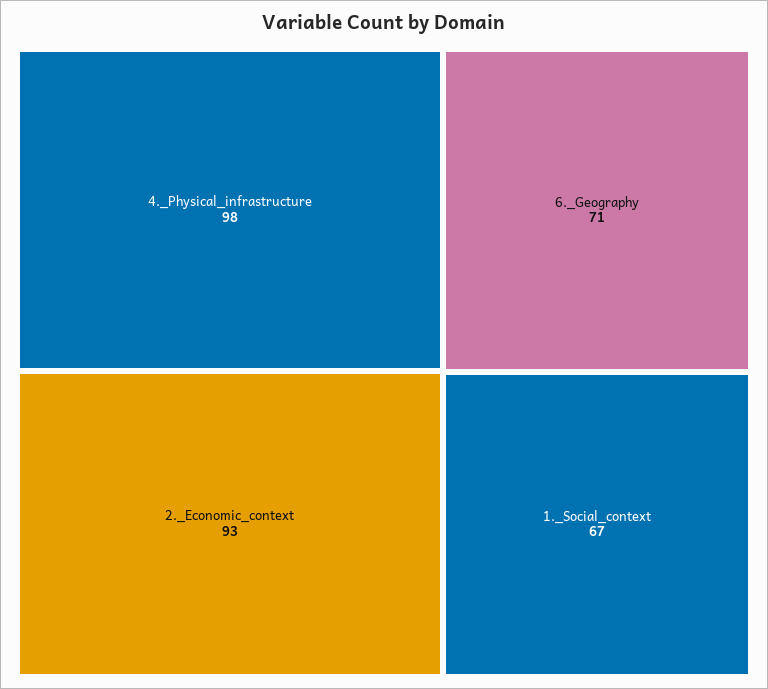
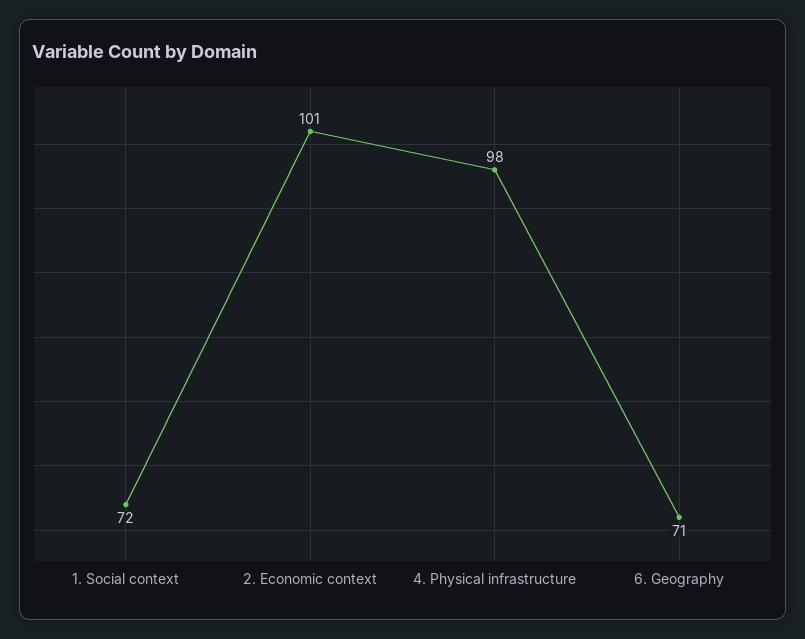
2._Economic_context: 93 -> 101
1._Social_context: 67 -> 72

